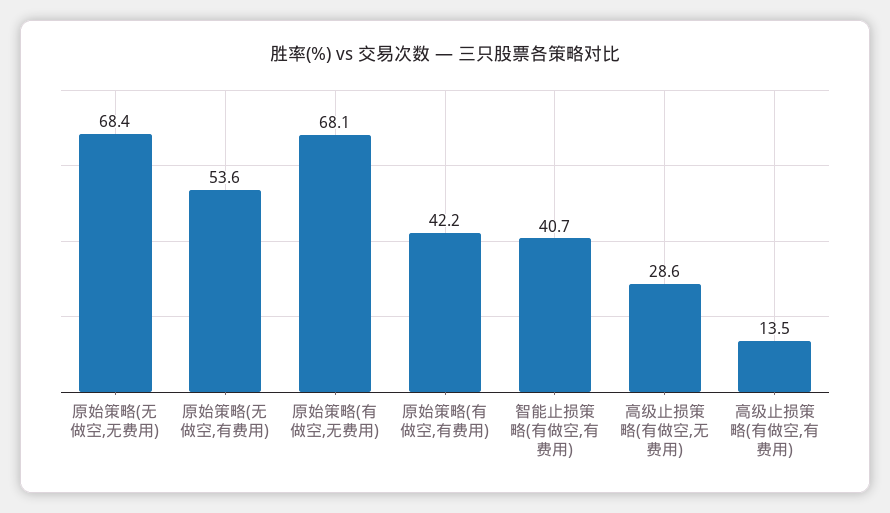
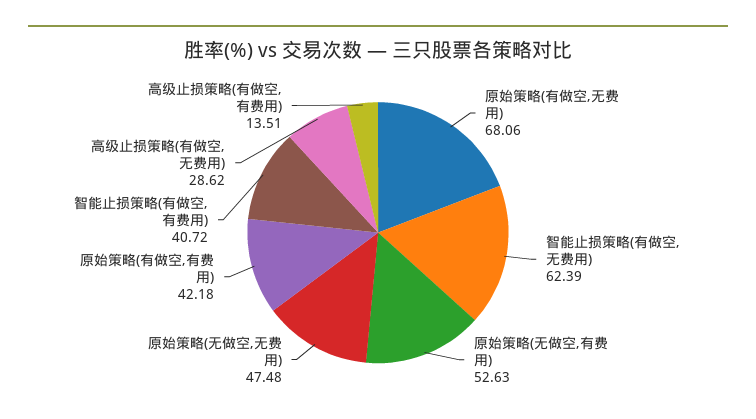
原始策略(无做空,无费用): 68.4 -> 47.48
原始策略(无做空,有费用): 53.6 -> 52.63
智能止损策略(有做空,无费用): none -> 62.39

